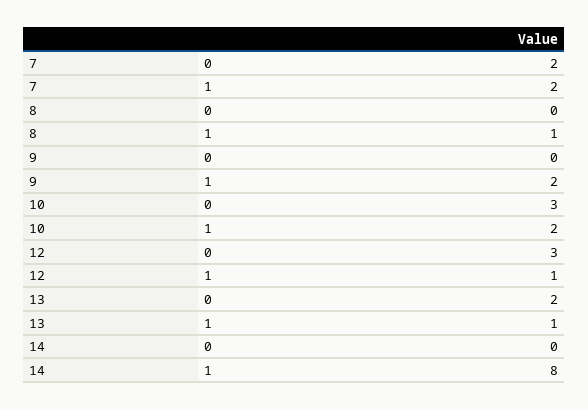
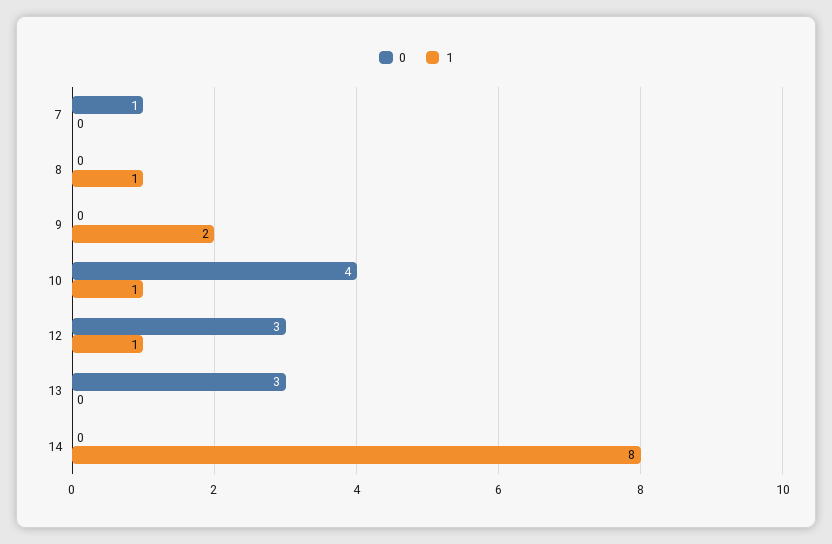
0, 7: 2 -> 1
1, 7: 2 -> 0
0, 10: 3 -> 4
1, 10: 2 -> 1
0, 13: 2 -> 3
1, 13: 1 -> 0

